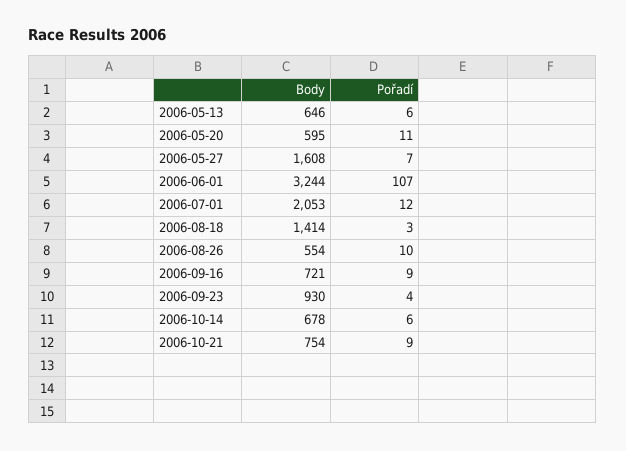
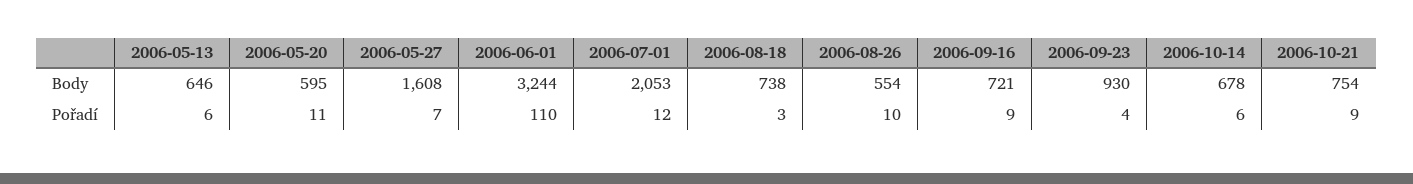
Pořadí, 2006-06-01: 107 -> 110
Body, 2006-08-18: 1414 -> 738

